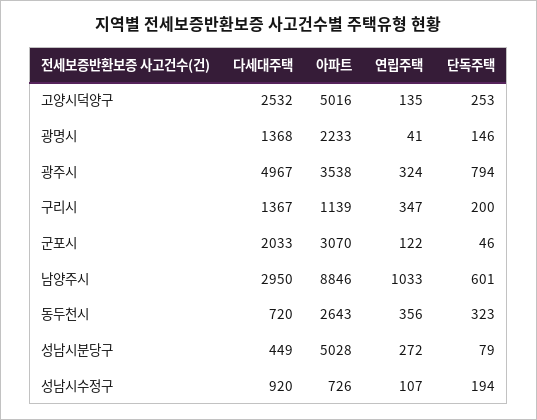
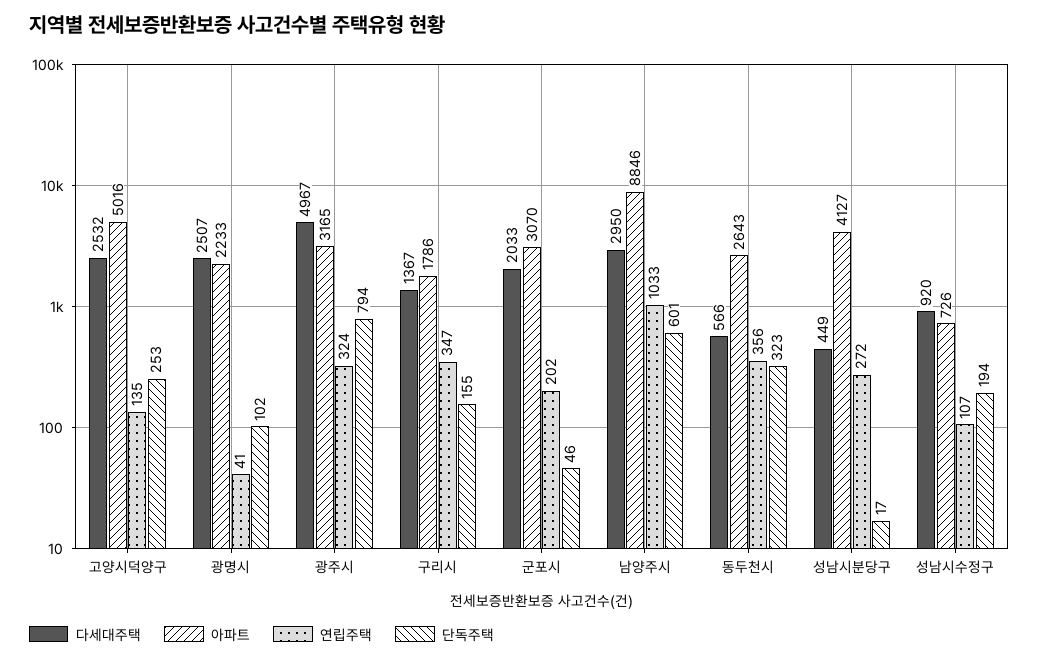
다세대주택, 광명시: 1368 -> 2507
단독주택, 광명시: 146 -> 102
아파트, 광주시: 3538 -> 3165
아파트, 구리시: 1139 -> 1786
단독주택, 구리시: 200 -> 155
연립주택, 군포시: 122 -> 202
다세대주택, 동두천시: 720 -> 566
아파트, 성남시분당구: 5028 -> 4127
단독주택, 성남시분당구: 79 -> 17

